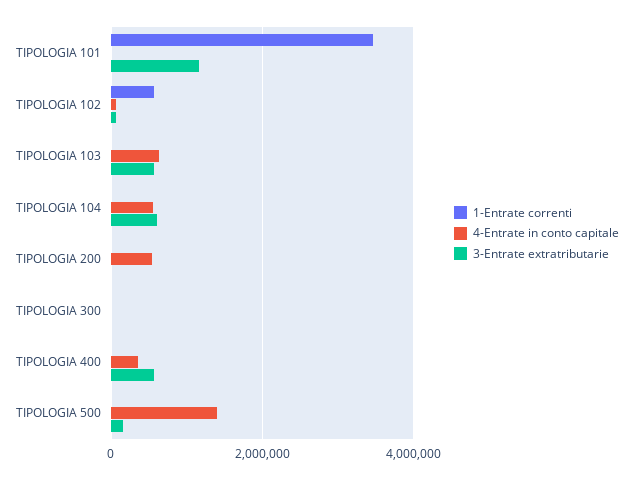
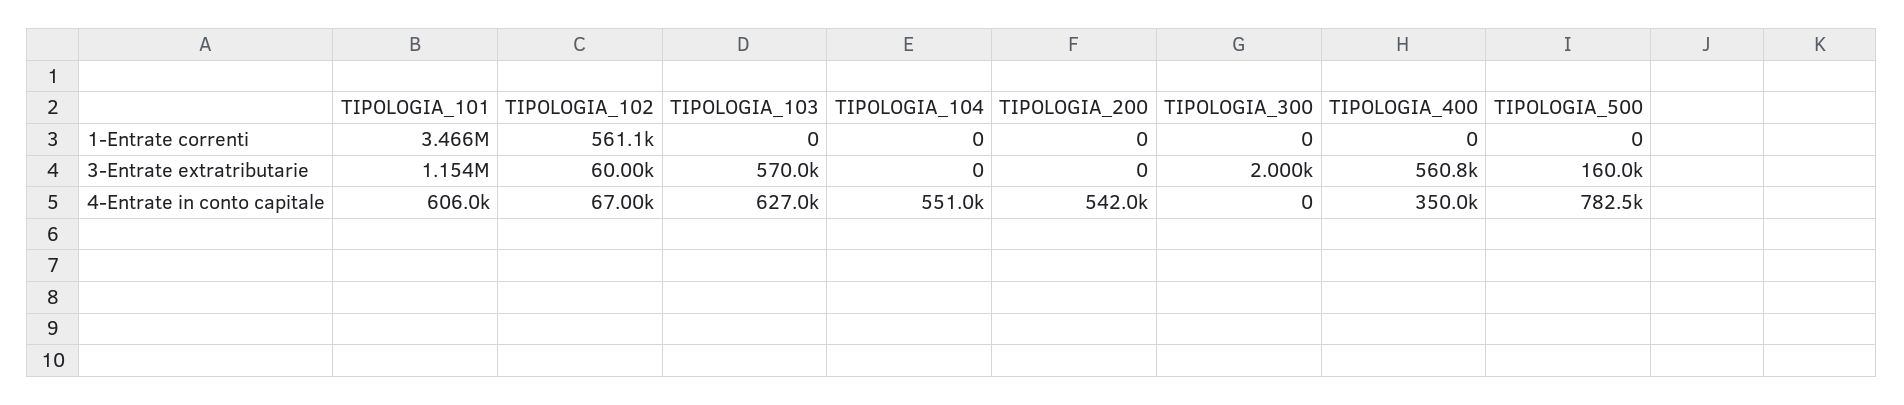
4-Entrate in conto capitale, TIPOLOGIA 101: 0 -> 606000
3-Entrate extratributarie, TIPOLOGIA 104: 600000 -> 0
4-Entrate in conto capitale, TIPOLOGIA 500: 1400000 -> 782500

